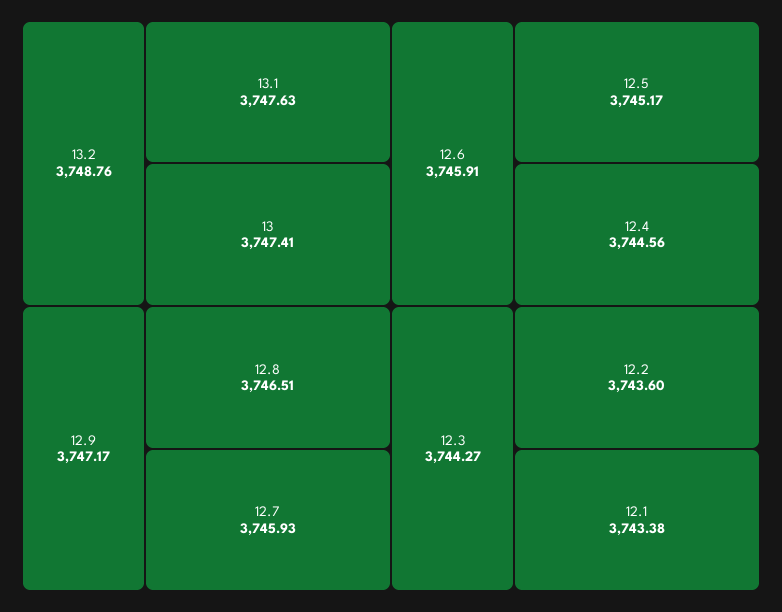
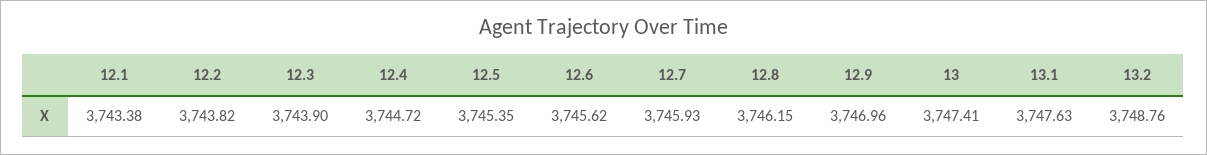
12.9: 3747.17 -> 3746.96
12.8: 3746.51 -> 3746.15
12.6: 3745.91 -> 3745.62
12.5: 3745.17 -> 3745.35
12.4: 3744.56 -> 3744.72
12.3: 3744.27 -> 3743.9
12.2: 3743.6 -> 3743.82

